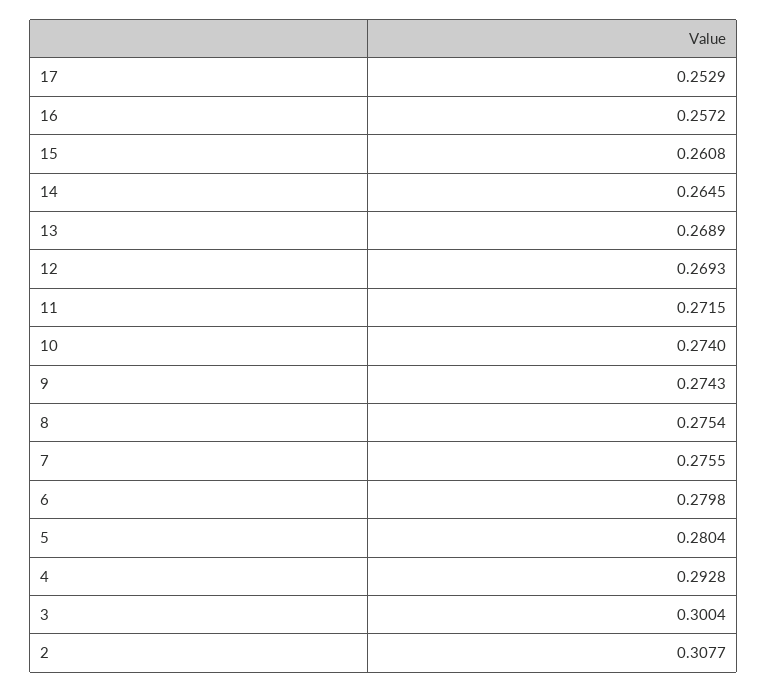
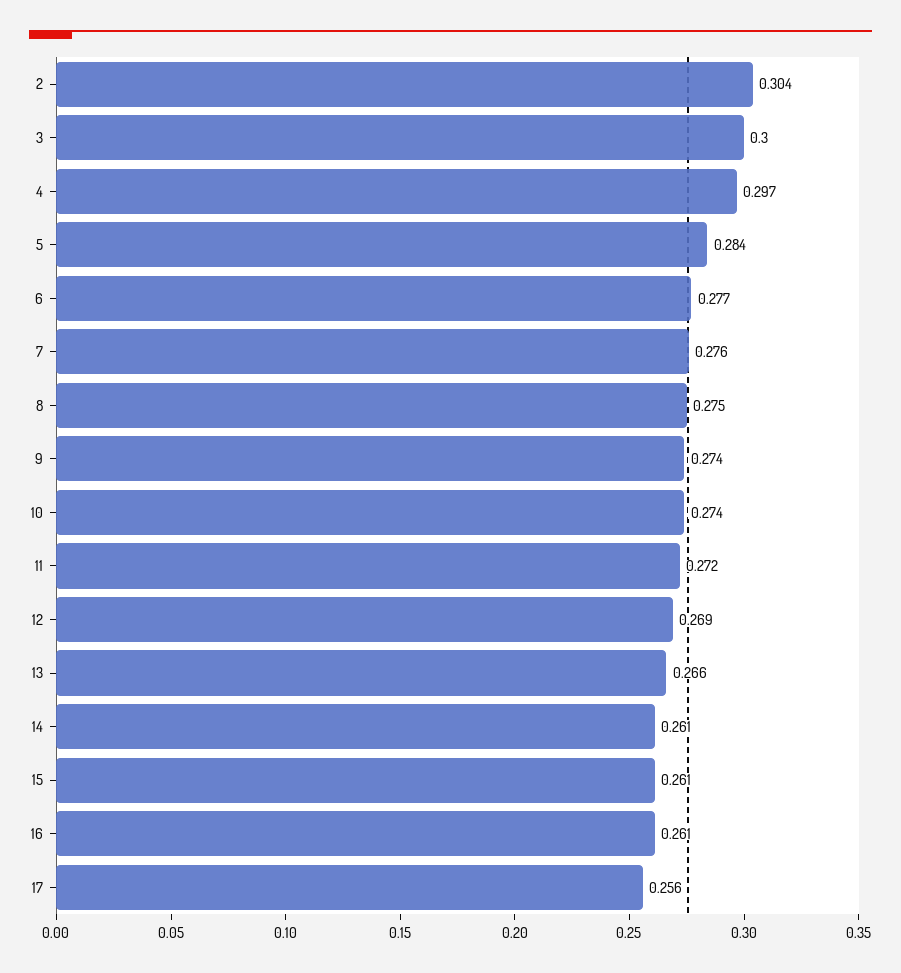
17: 0.2529 -> 0.256
16: 0.2572 -> 0.261
14: 0.2645 -> 0.261
13: 0.2689 -> 0.266
6: 0.2798 -> 0.277
5: 0.2804 -> 0.284
4: 0.2928 -> 0.297
2: 0.3077 -> 0.304

